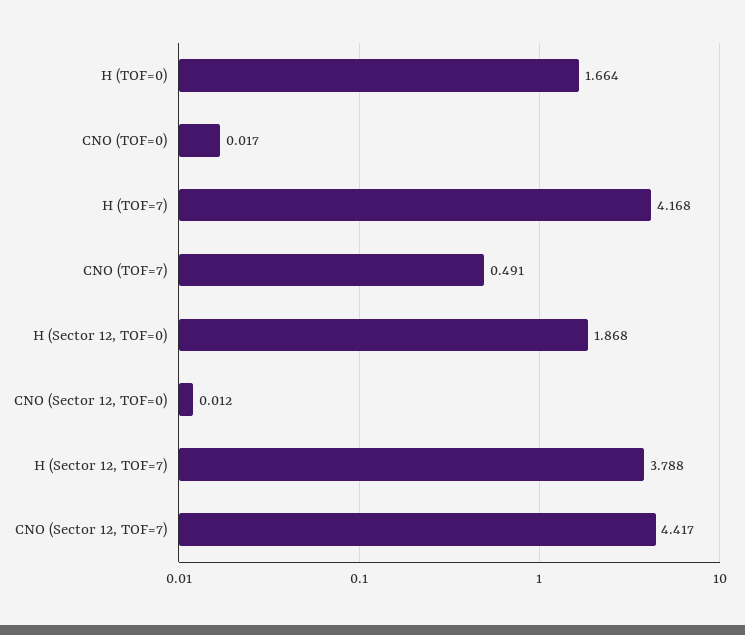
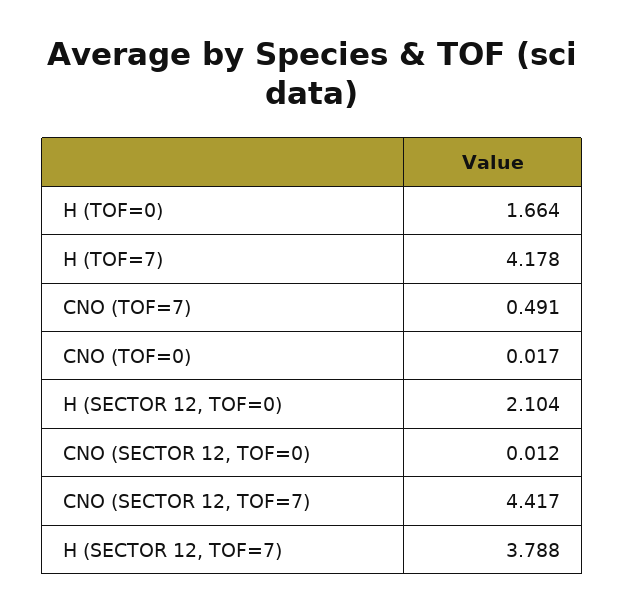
H (TOF=7): 4.168 -> 4.178
H (Sector 12, TOF=0): 1.868 -> 2.104

